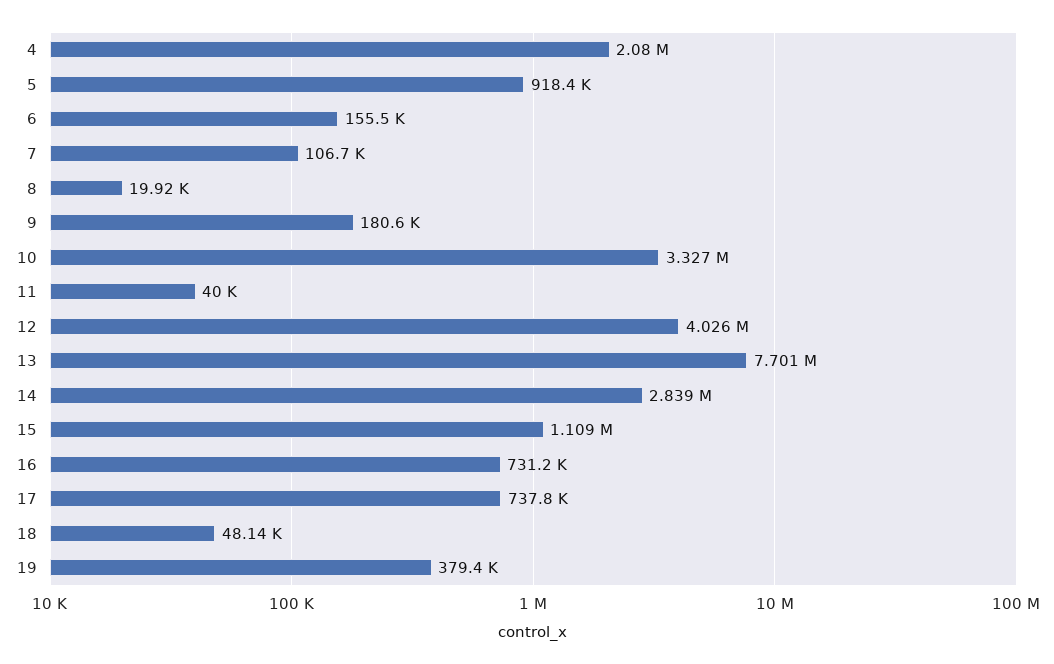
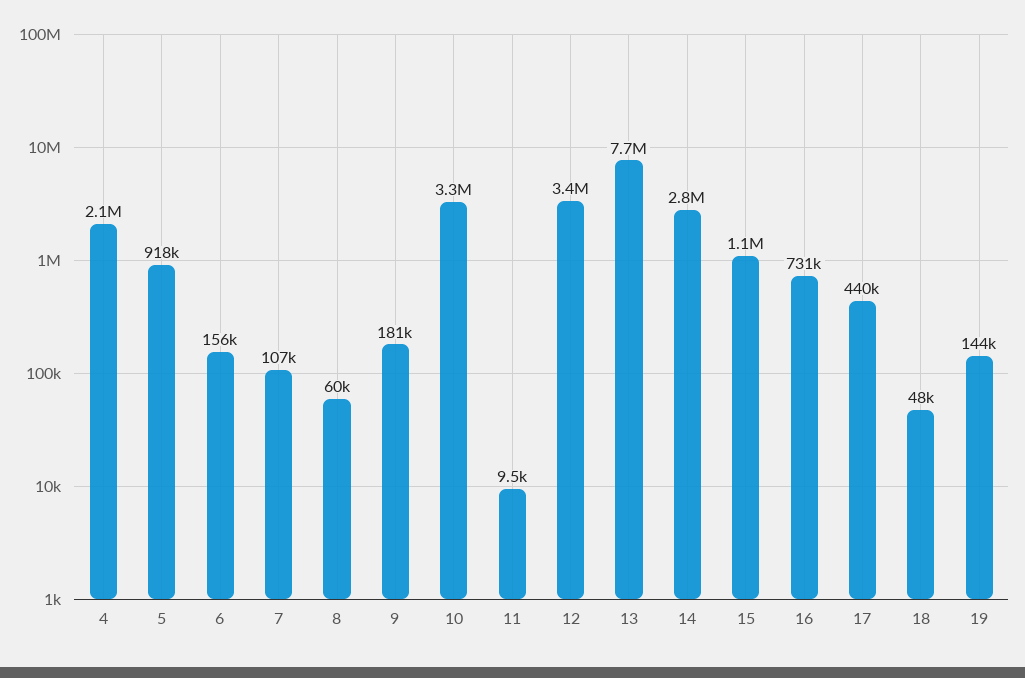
8: 19920 -> 60000
11: 40000 -> 9500
12: 4026000 -> 3400000
17: 737800 -> 440000
19: 379400 -> 144000

